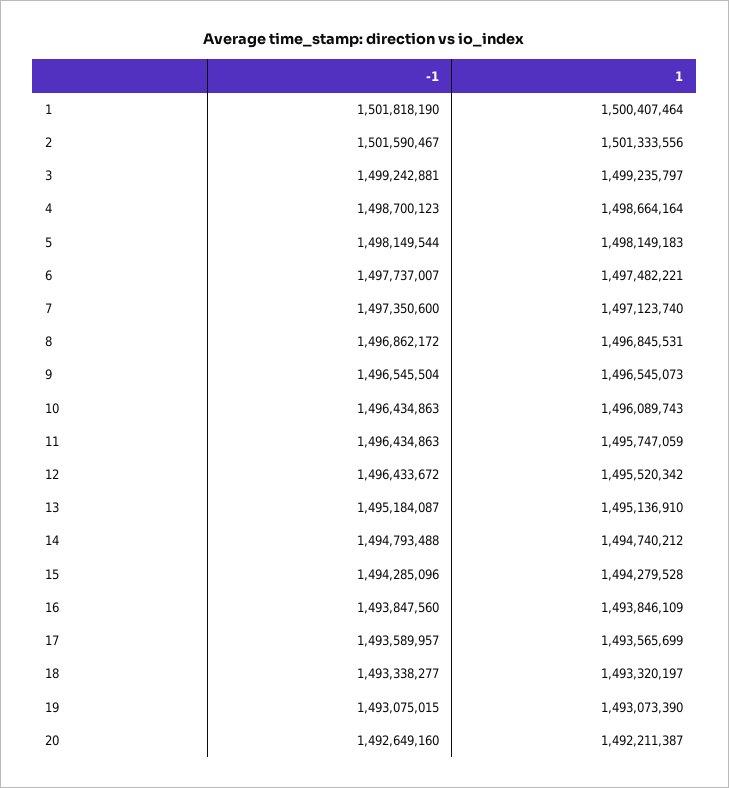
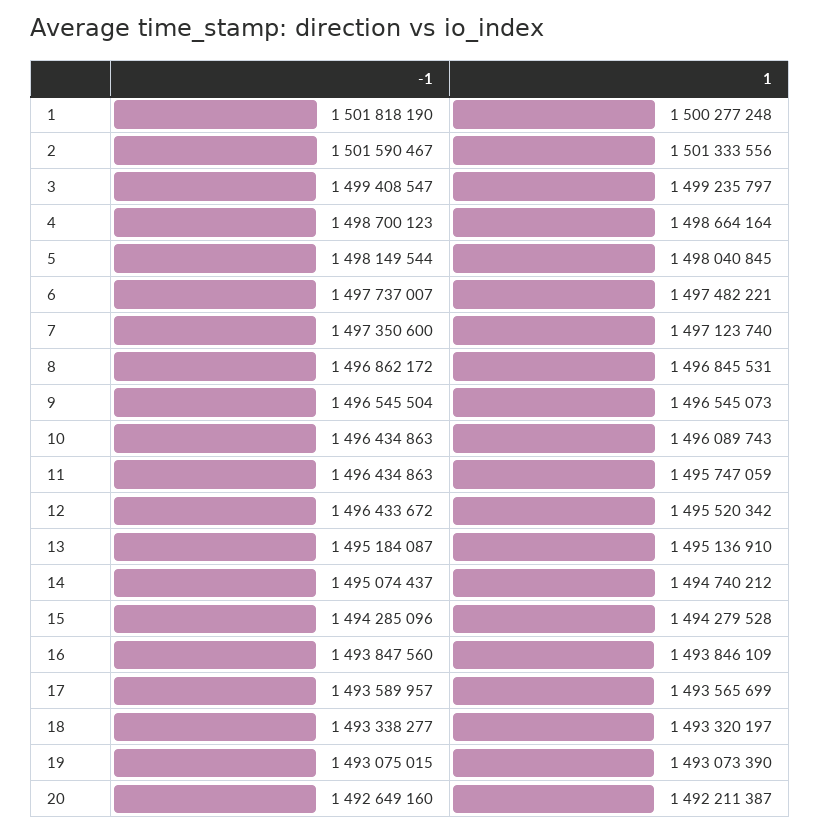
1, 1: 1500407464 -> 1500277248
-1, 3: 1499242881 -> 1499408547
1, 5: 1498149183 -> 1498040845
-1, 14: 1494793488 -> 1495074437

